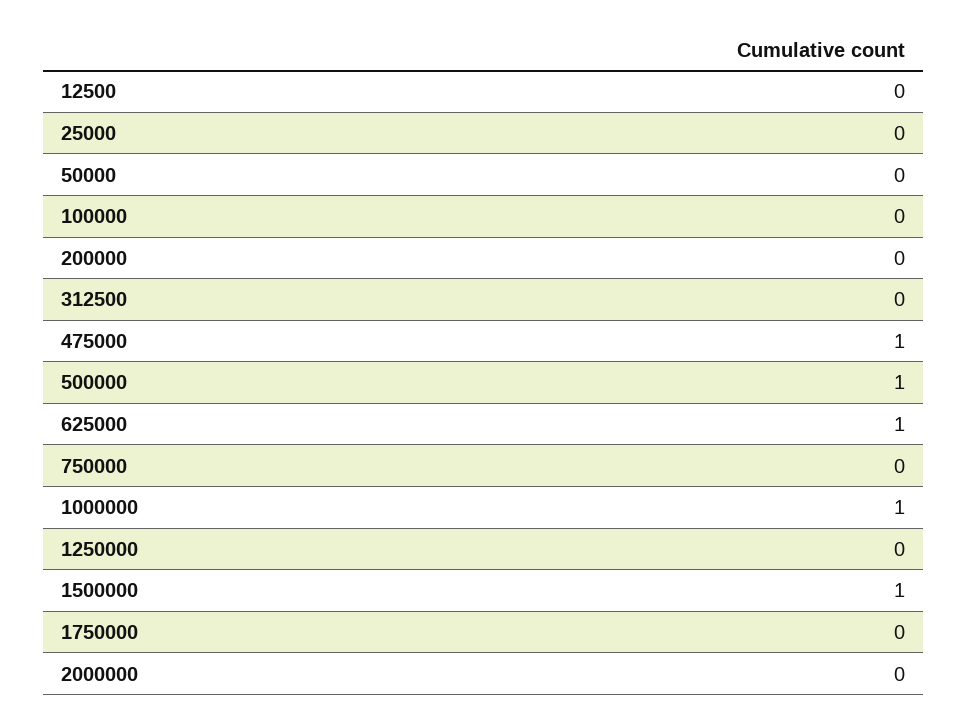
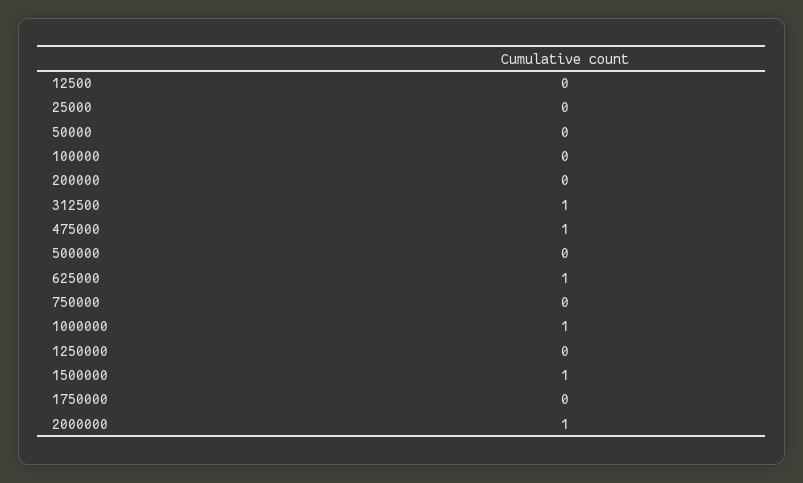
312500: 0 -> 1
500000: 1 -> 0
2000000: 0 -> 1

